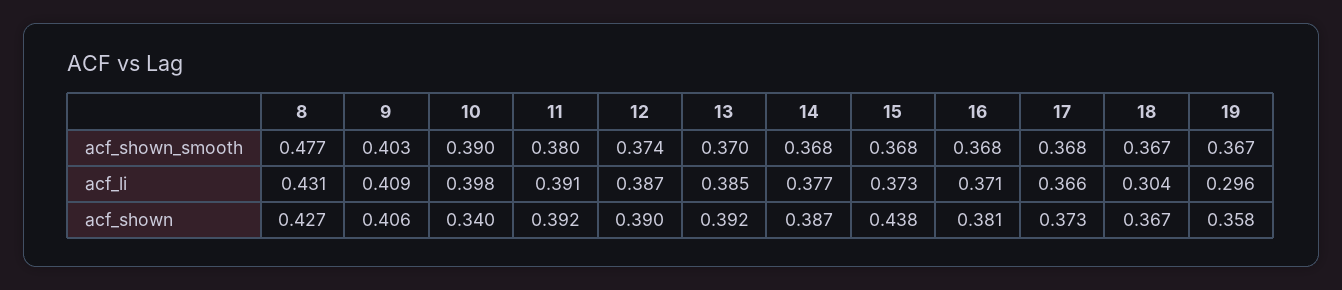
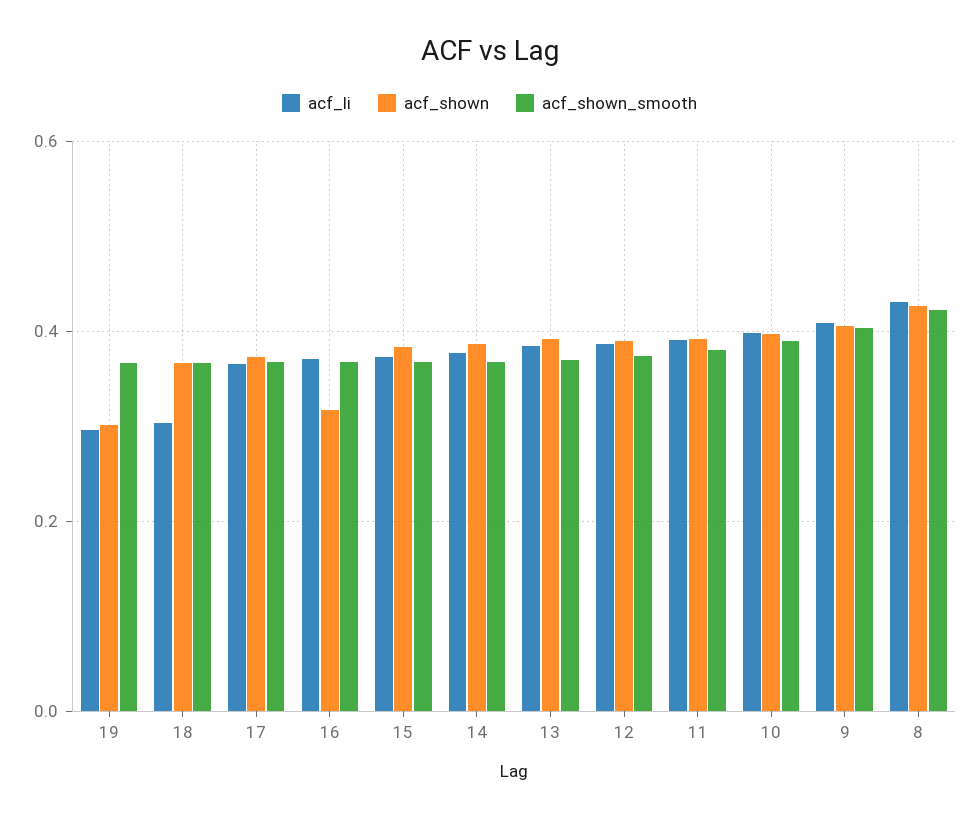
acf_shown_smooth, 8: 0.477 -> 0.42
acf_shown, 10: 0.34 -> 0.4
acf_shown, 15: 0.438 -> 0.38
acf_shown, 16: 0.381 -> 0.32
acf_shown, 19: 0.358 -> 0.3

